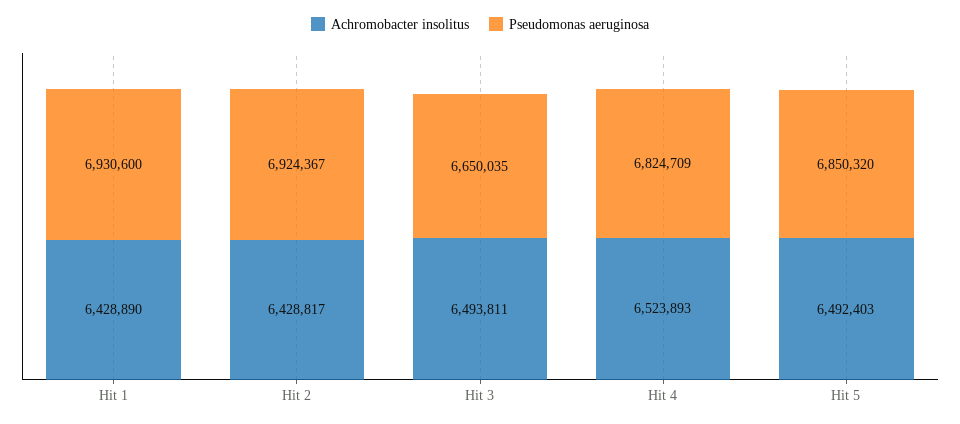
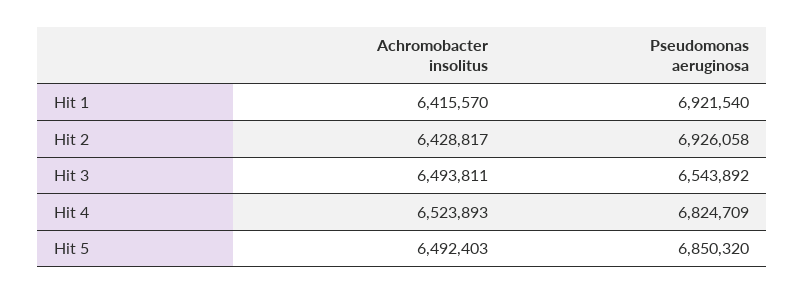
Achromobacter insolitus, Hit 1: 6428890 -> 6415570
Pseudomonas aeruginosa, Hit 1: 6930600 -> 6921540
Pseudomonas aeruginosa, Hit 2: 6924367 -> 6926058
Pseudomonas aeruginosa, Hit 3: 6650035 -> 6543892

